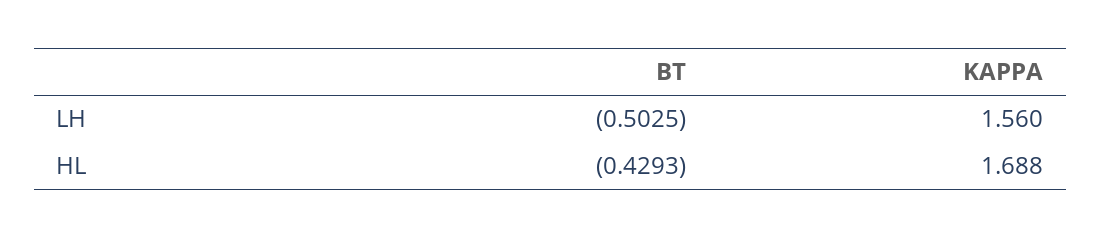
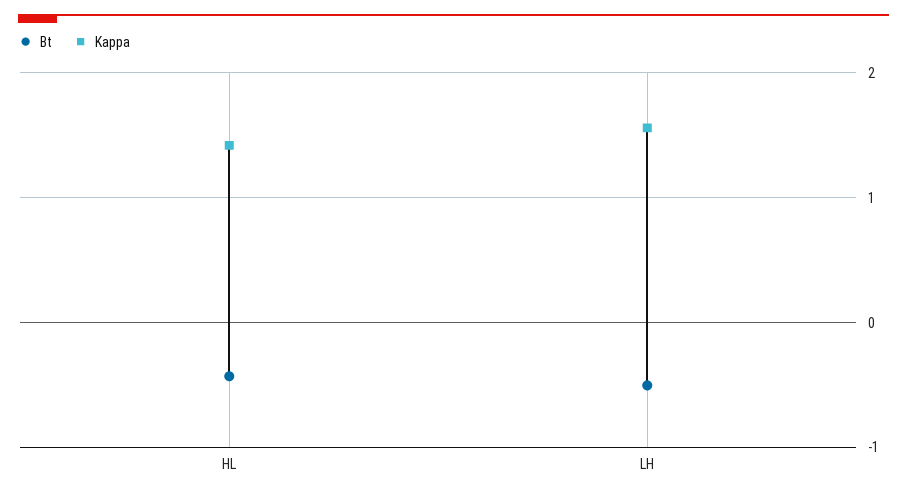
KAPPA, HL: 1.688 -> 1.4

